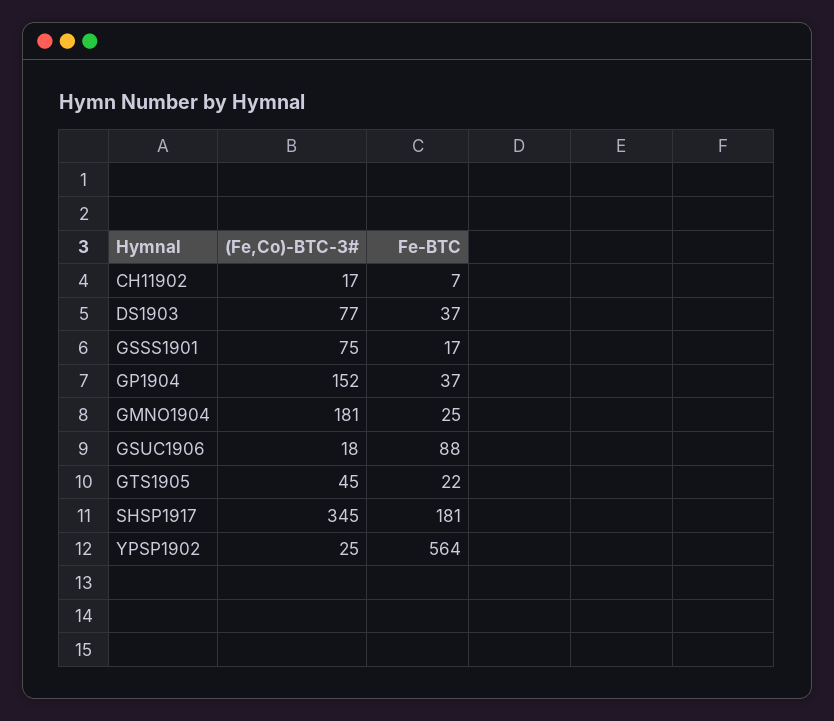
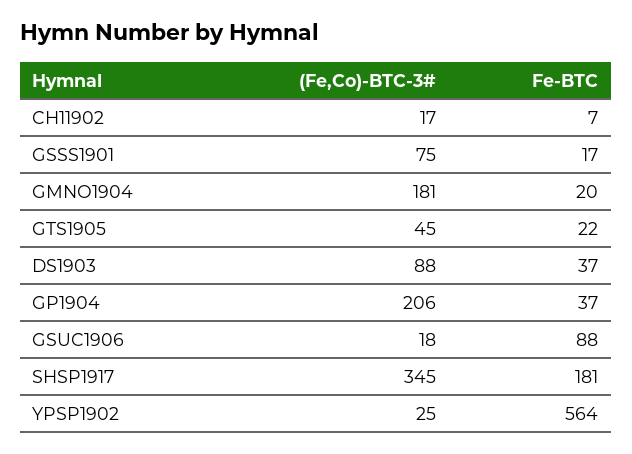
(Fe,Co)-BTC-3#, DS1903: 77 -> 88
(Fe,Co)-BTC-3#, GP1904: 152 -> 206
Fe-BTC, GMNO1904: 25 -> 20

